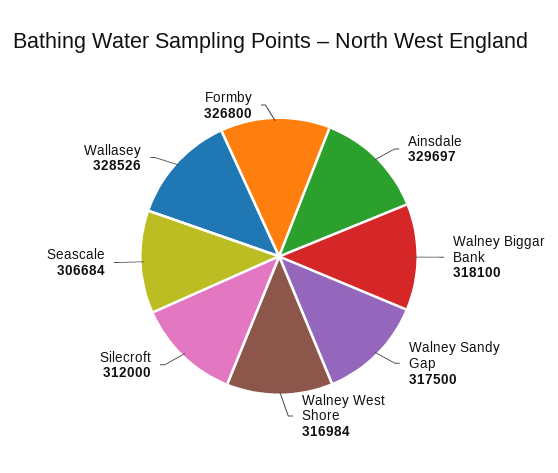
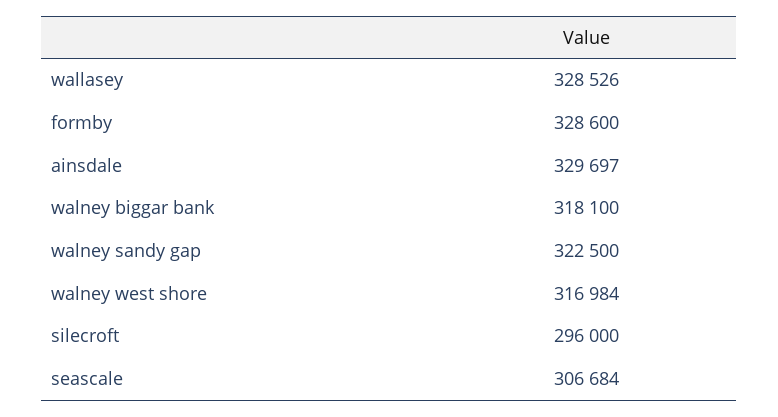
Walney Sandy Gap: 317500 -> 322500
Silecroft: 312000 -> 296000
Formby: 326800 -> 328600

